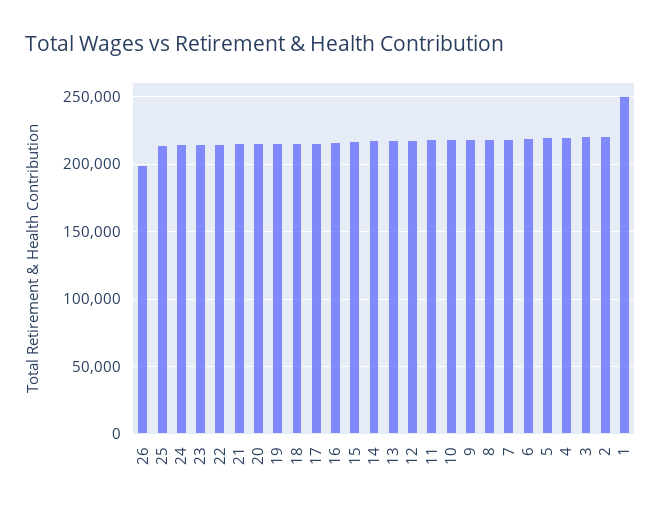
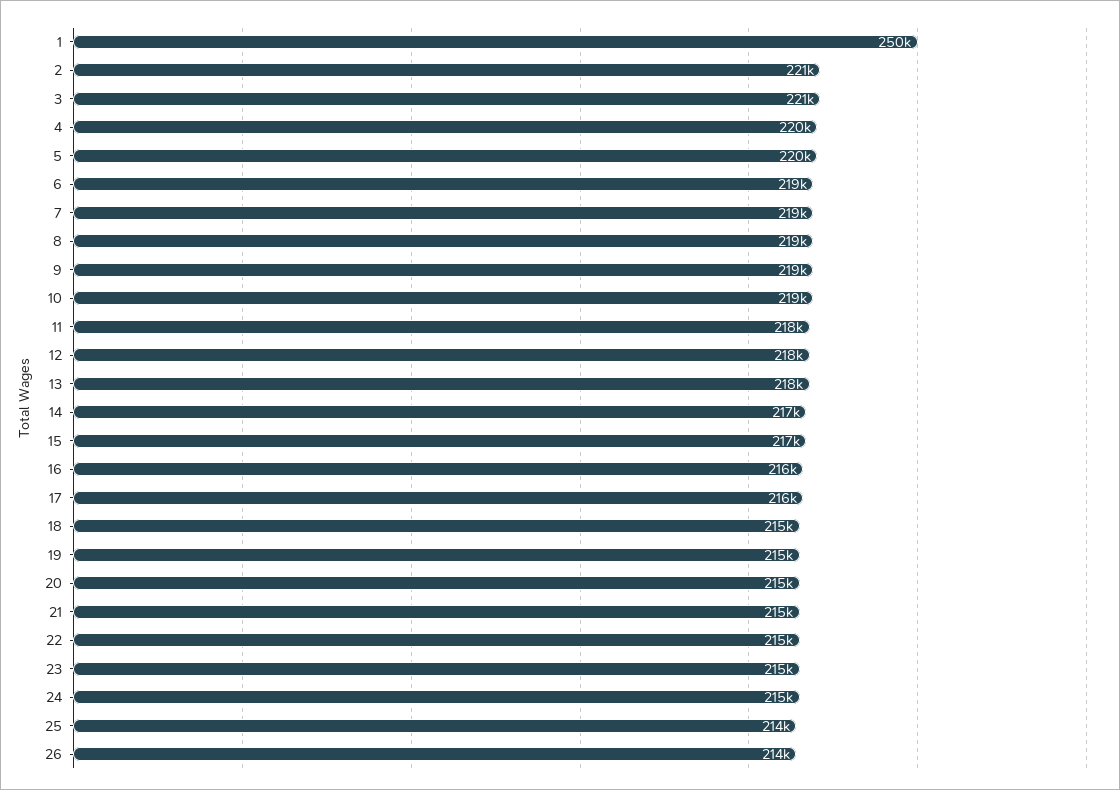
26: 200000 -> 214000

